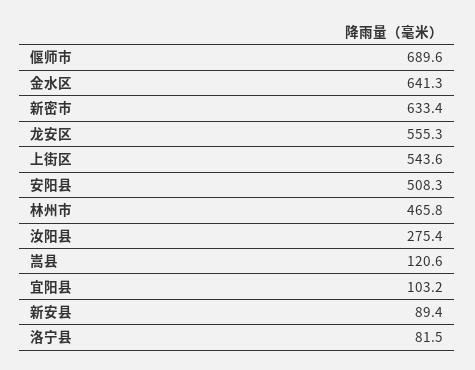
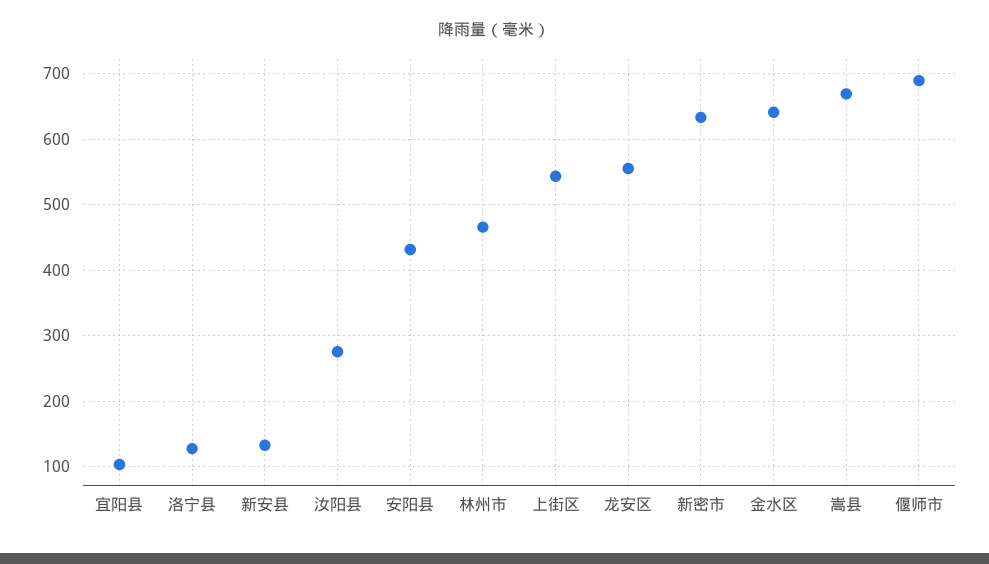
安阳县: 508.3 -> 430
嵩县: 120.6 -> 670
新安县: 89.4 -> 130
洛宁县: 81.5 -> 130

